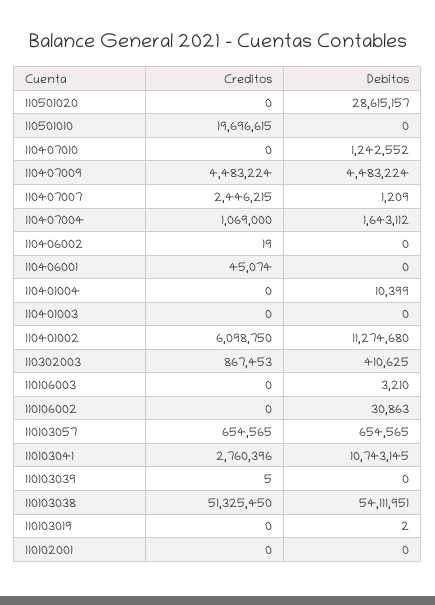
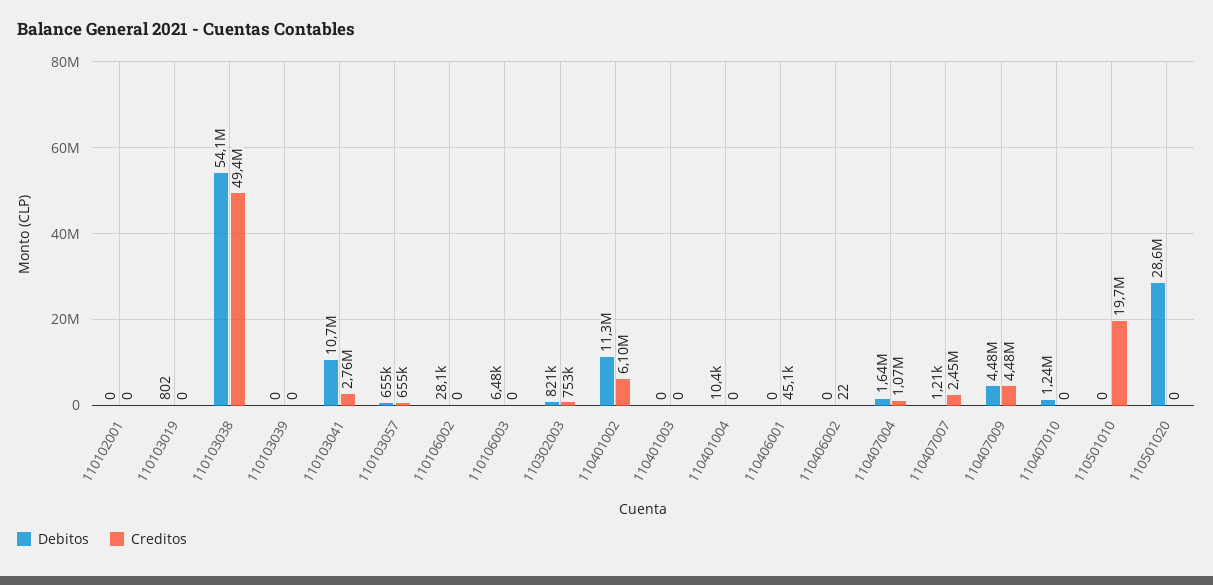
Creditos, 110406002: 19 -> 22
Creditos, 110302003: 867453 -> 753000
Debitos, 110302003: 410625 -> 821000
Debitos, 110106003: 3210 -> 6480
Debitos, 110106002: 30863 -> 28100
Creditos, 110103039: 5 -> 0
Creditos, 110103038: 51325450 -> 49400000
Debitos, 110103019: 2 -> 802

